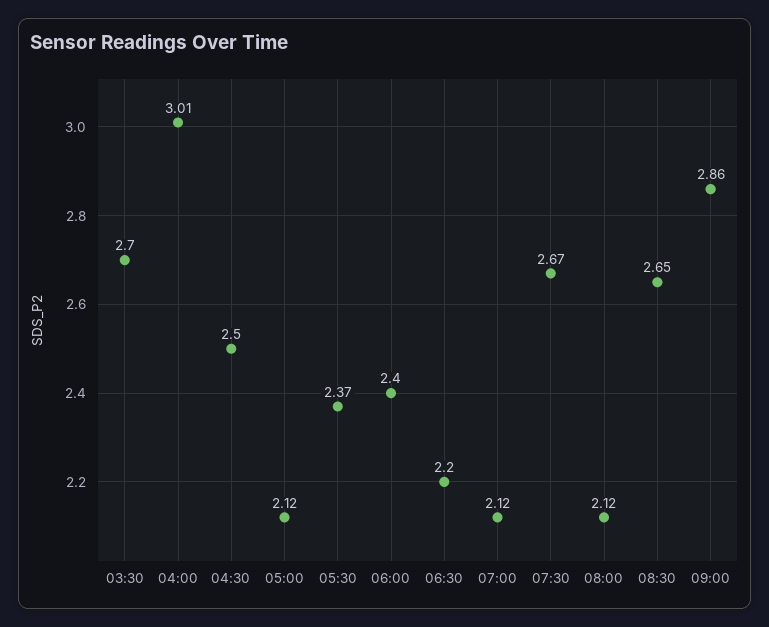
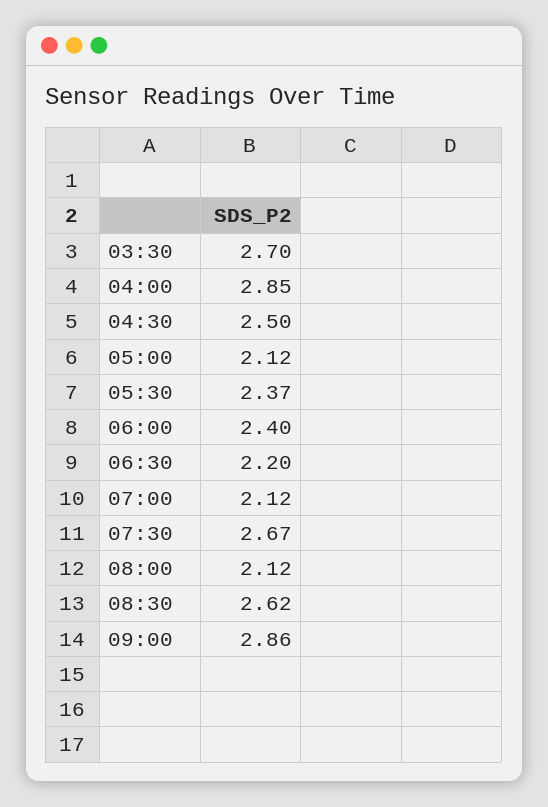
04:00: 3.01 -> 2.85
08:30: 2.65 -> 2.62

